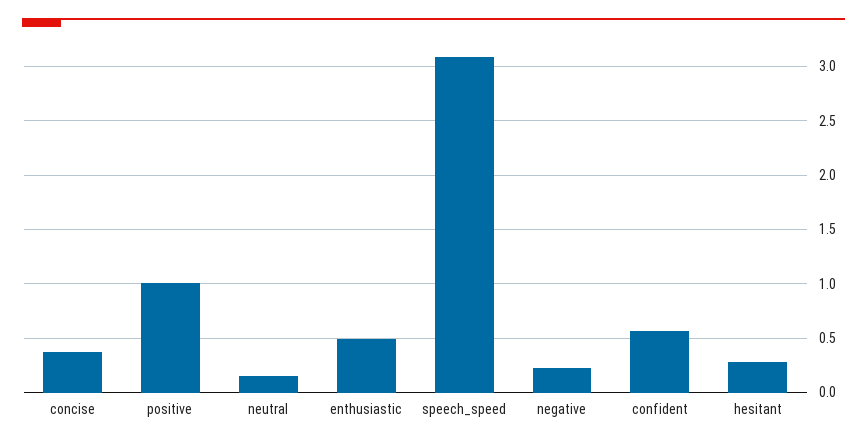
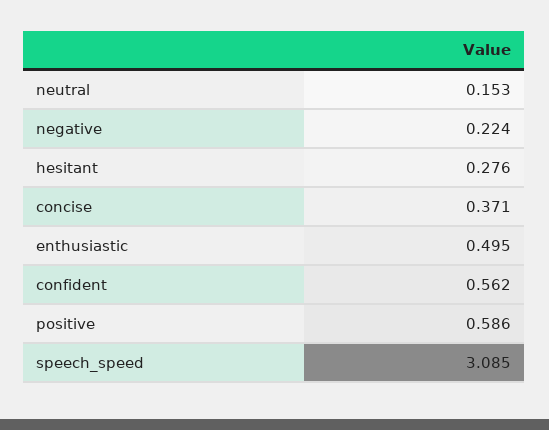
positive: 1 -> 0.586

